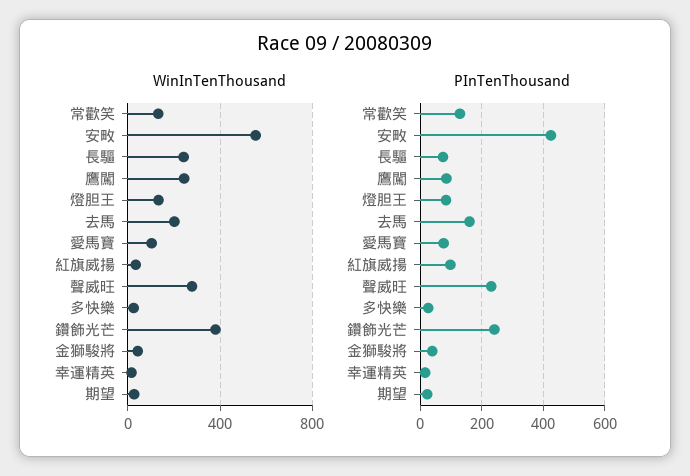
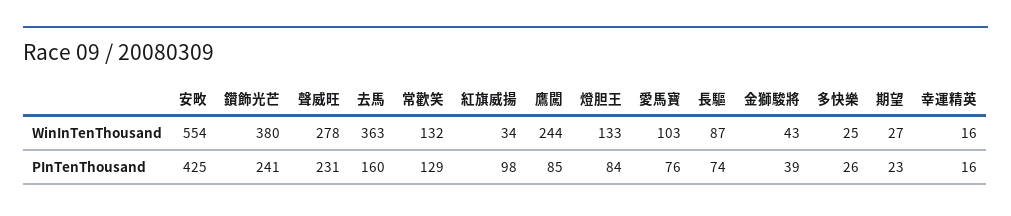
WinInTenThousand, 長驅: 250 -> 87
WinInTenThousand, 去馬: 200 -> 363

